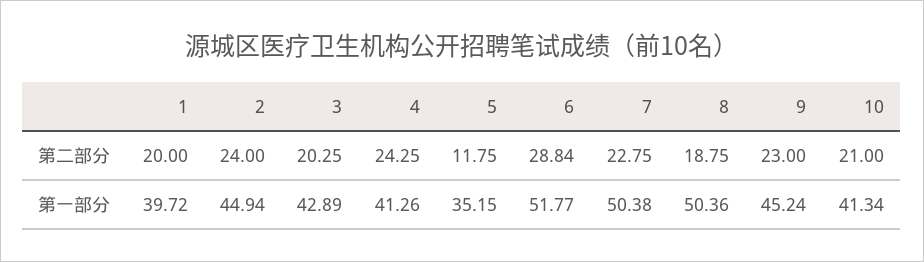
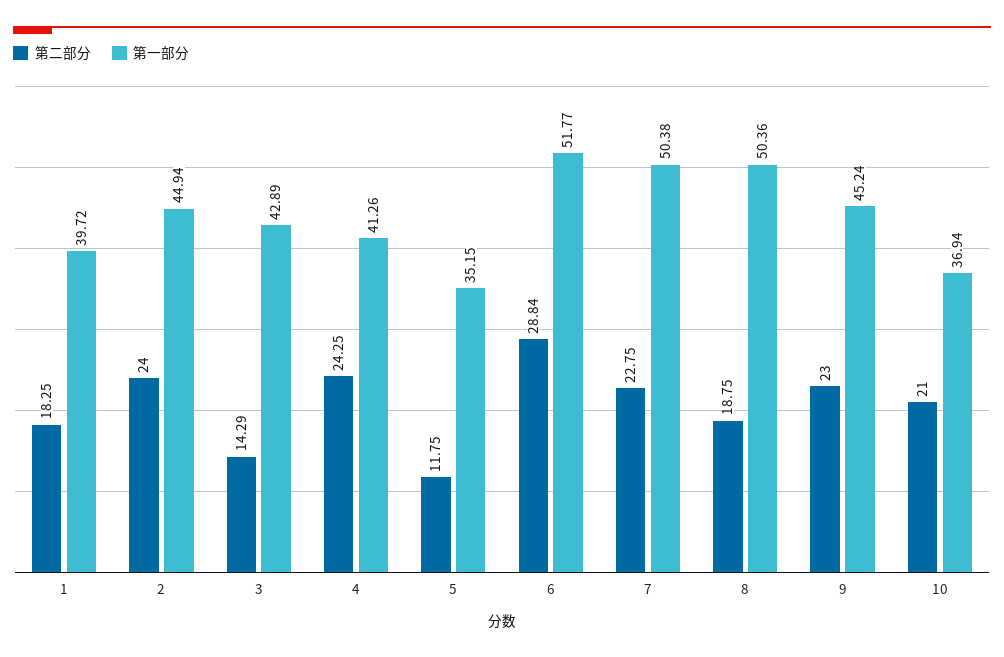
第二部分, 1: 20 -> 18.25
第二部分, 3: 20.25 -> 14.29
第一部分, 10: 41.34 -> 36.94

